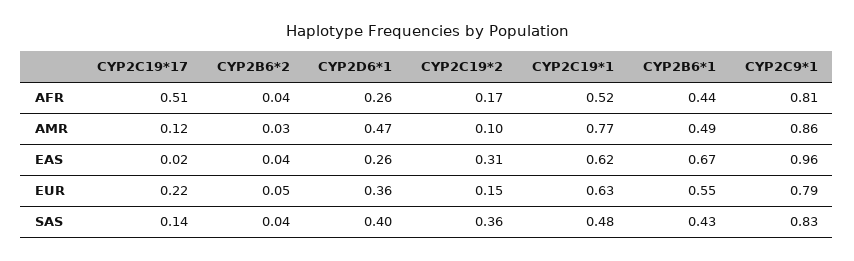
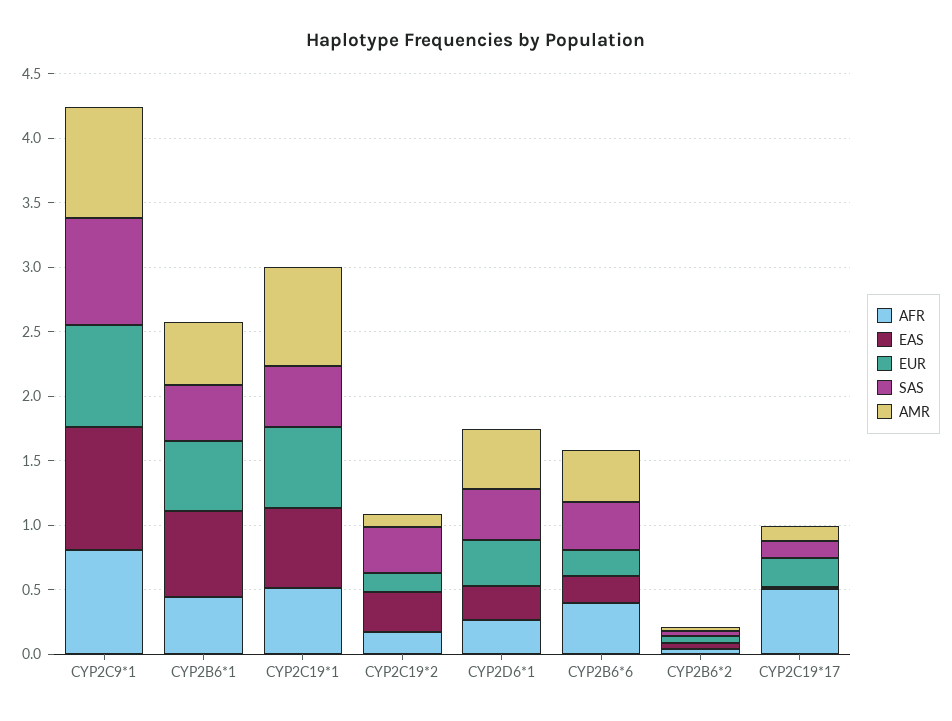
AFR, CYP2B6*6: none -> 0.4
EAS, CYP2B6*6: none -> 0.2
EUR, CYP2B6*6: none -> 0.2
SAS, CYP2B6*6: none -> 0.4
AMR, CYP2B6*6: none -> 0.4

